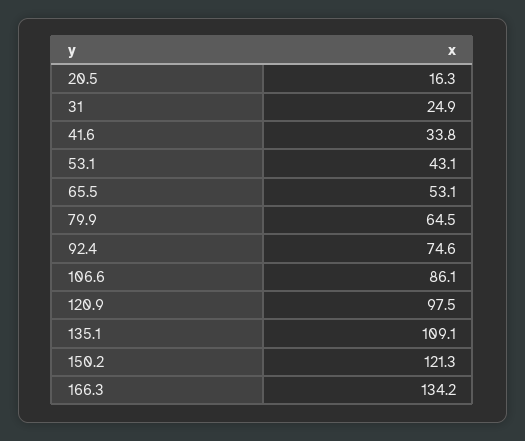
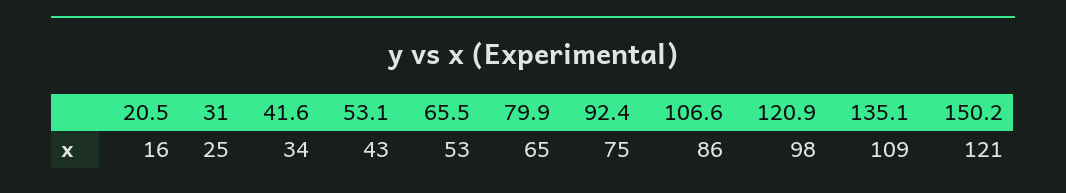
166.3: 134.2 -> none

